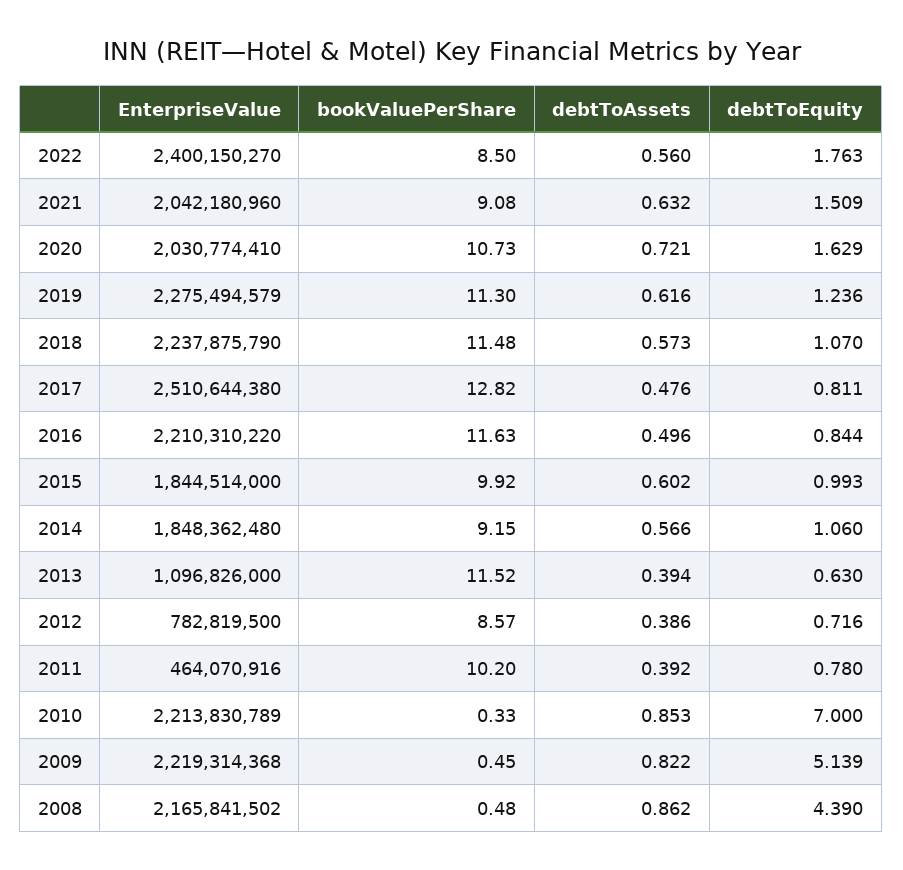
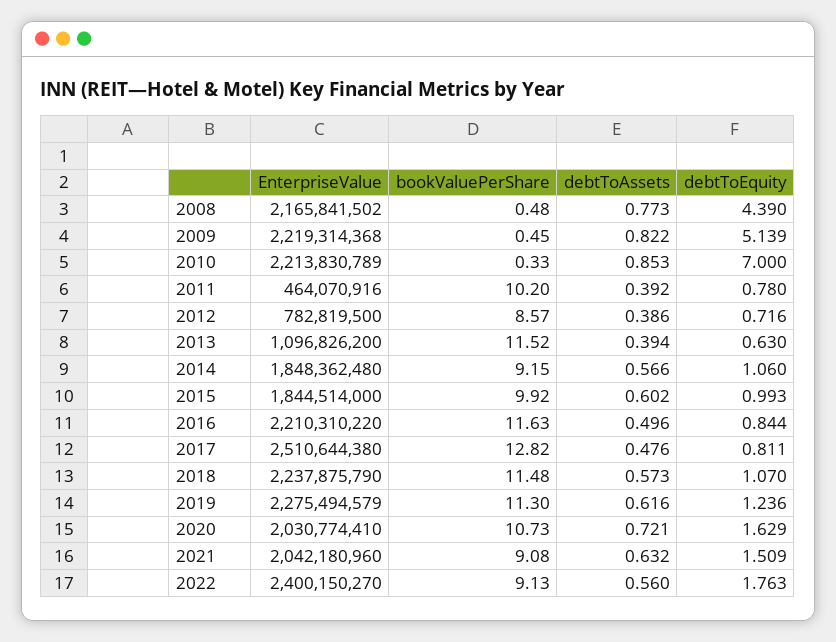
bookValuePerShare, 2022: 8.5 -> 9.13
EnterpriseValue, 2013: 1096826000 -> 1096826200
debtToAssets, 2008: 0.862 -> 0.773

